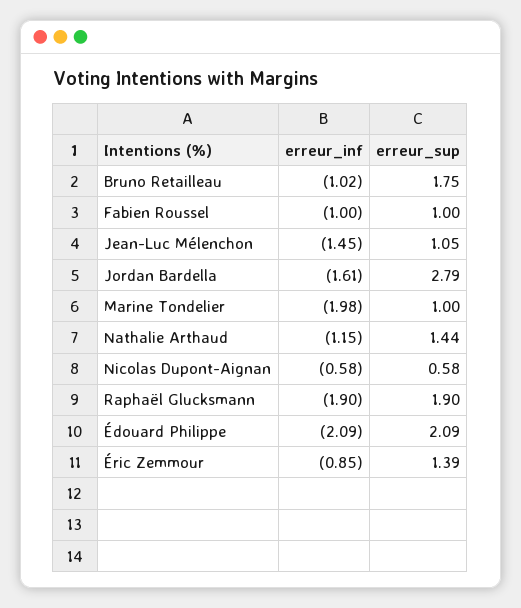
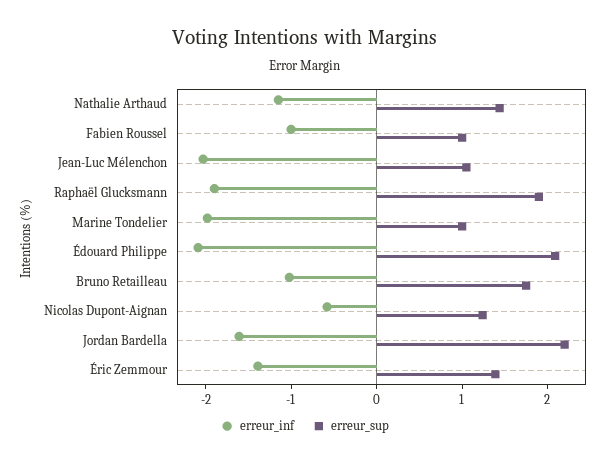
erreur_inf, Jean-Luc Mélenchon: -1.45 -> -2
erreur_sup, Jordan Bardella: 2.79 -> 2.2
erreur_sup, Nicolas Dupont-Aignan: 0.58 -> 1.2
erreur_inf, Éric Zemmour: -0.85 -> -1.4

